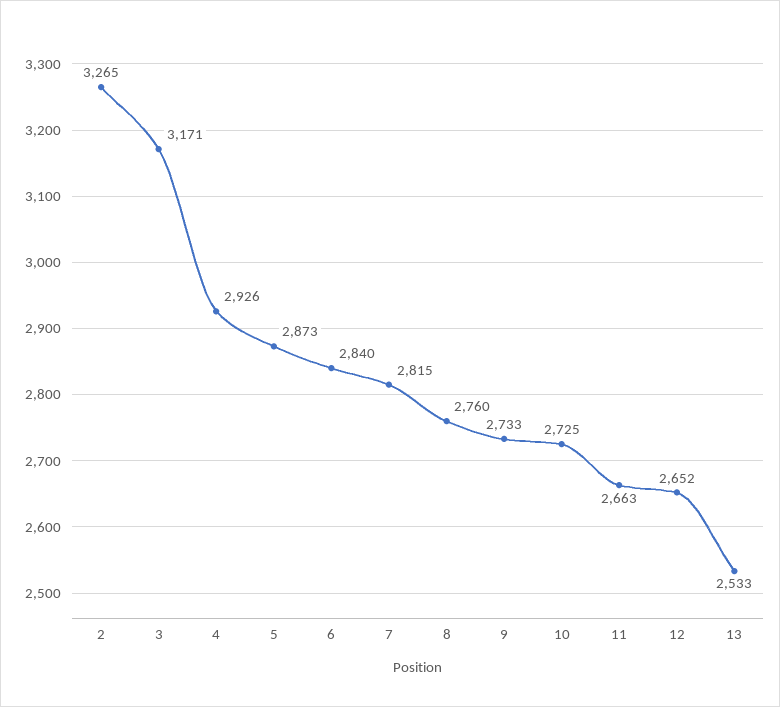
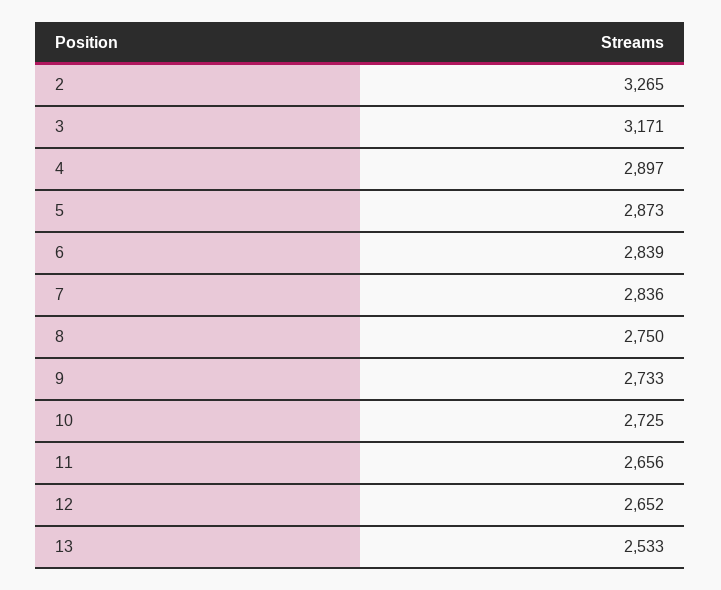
4: 2926 -> 2897
6: 2840 -> 2839
7: 2815 -> 2836
8: 2760 -> 2750
11: 2663 -> 2656

